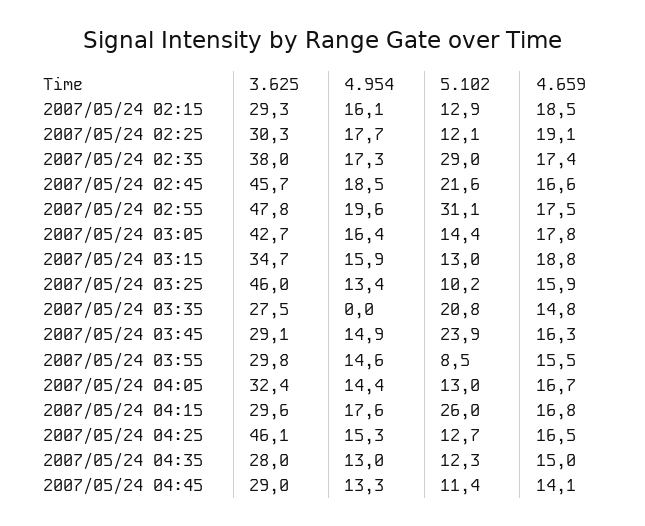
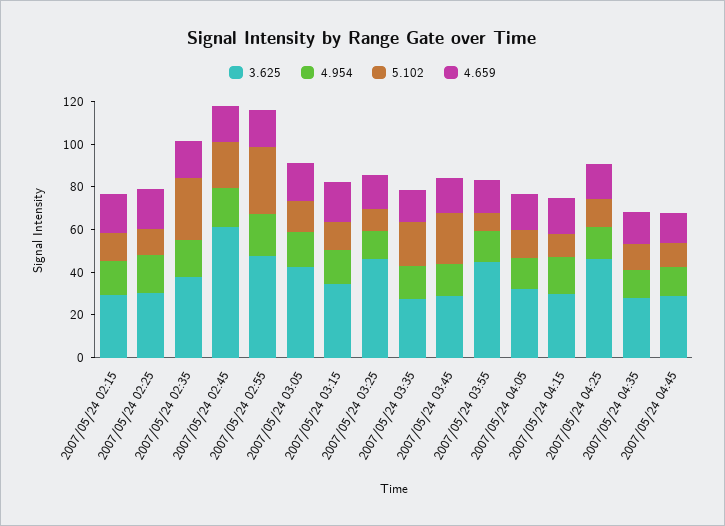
3.625, 2007/05/24 02:45: 45.7 -> 60
4.954, 2007/05/24 03:35: 0 -> 15
3.625, 2007/05/24 03:55: 29.8 -> 45
5.102, 2007/05/24 04:15: 26 -> 10

